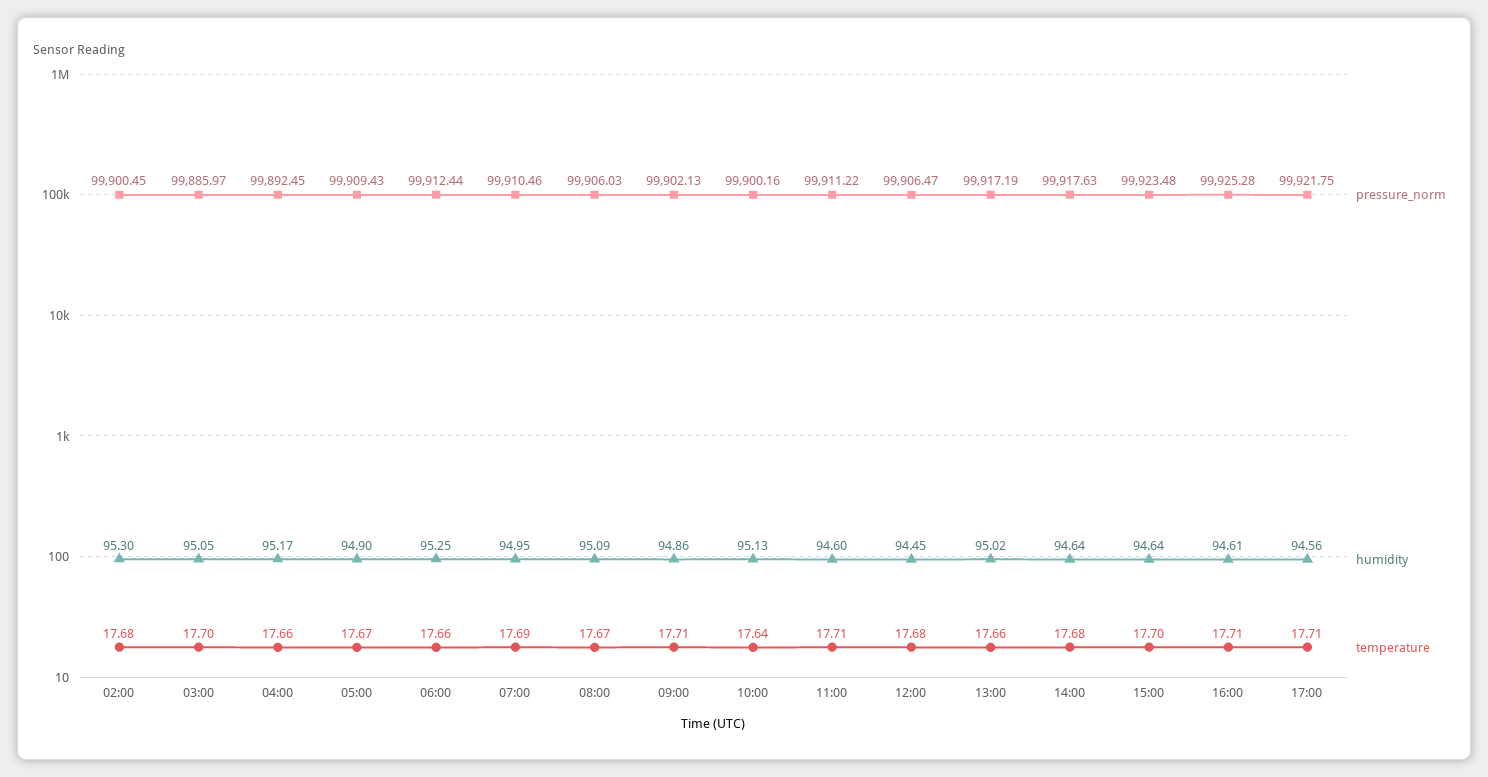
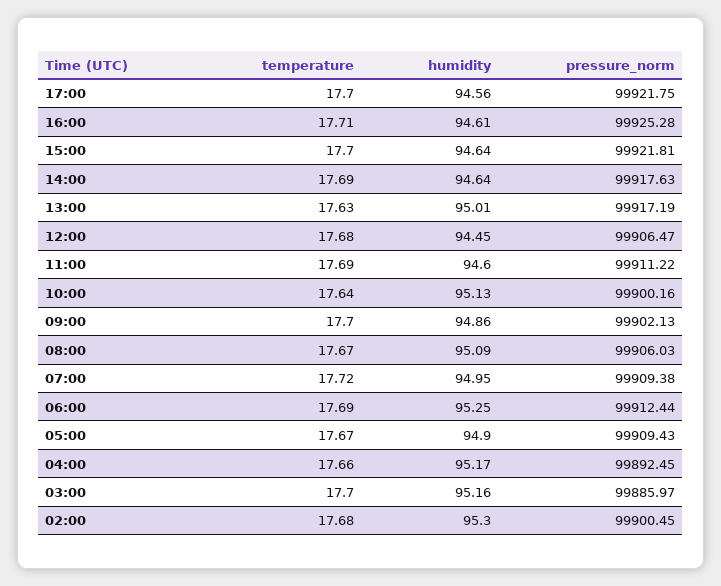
humidity, 03:00: 95.05 -> 95.16
temperature, 06:00: 17.66 -> 17.69
pressure_norm, 07:00: 99910.46 -> 99909.38
temperature, 07:00: 17.69 -> 17.72
temperature, 09:00: 17.71 -> 17.7
temperature, 11:00: 17.71 -> 17.69
humidity, 13:00: 95.02 -> 95.01
temperature, 13:00: 17.66 -> 17.63
temperature, 14:00: 17.68 -> 17.69
pressure_norm, 15:00: 99923.48 -> 99921.81
temperature, 17:00: 17.71 -> 17.7

